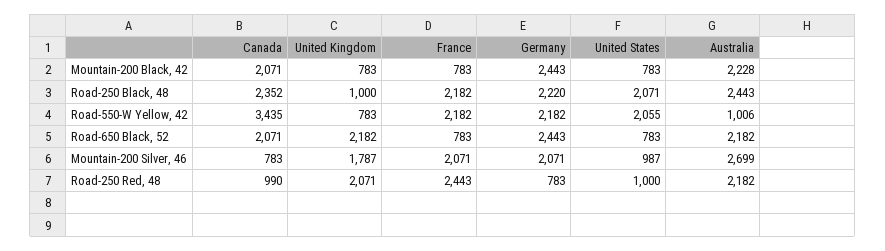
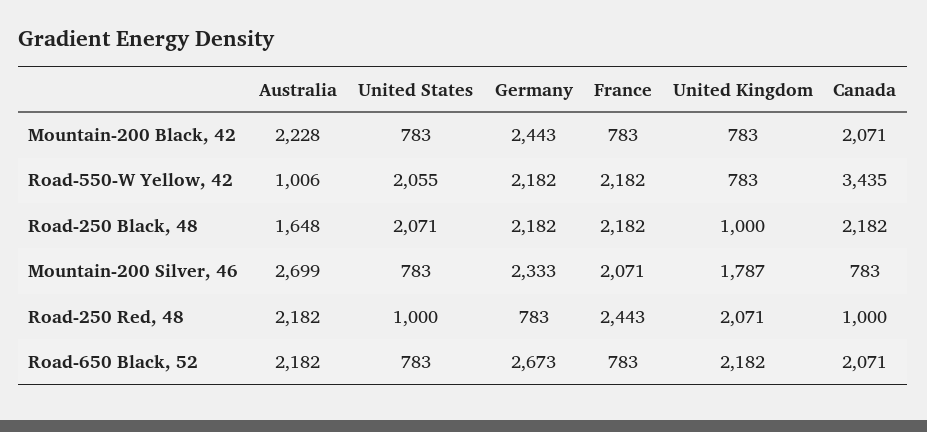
Canada, Road-250 Black, 48: 2352 -> 2182
Germany, Road-250 Black, 48: 2220 -> 2182
Australia, Road-250 Black, 48: 2443 -> 1648
Germany, Road-650 Black, 52: 2443 -> 2673
Germany, Mountain-200 Silver, 46: 2071 -> 2333
United States, Mountain-200 Silver, 46: 987 -> 783
Canada, Road-250 Red, 48: 990 -> 1000

